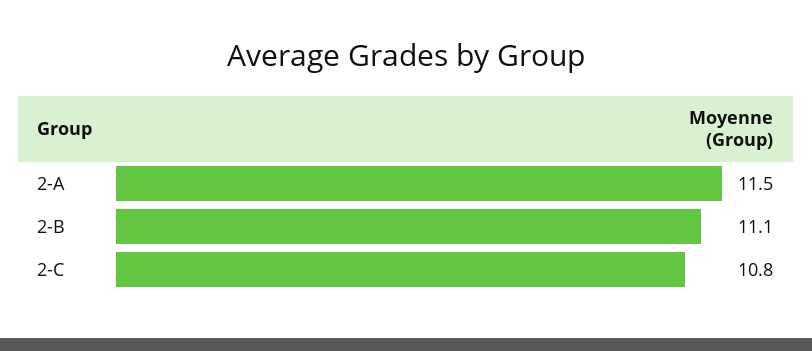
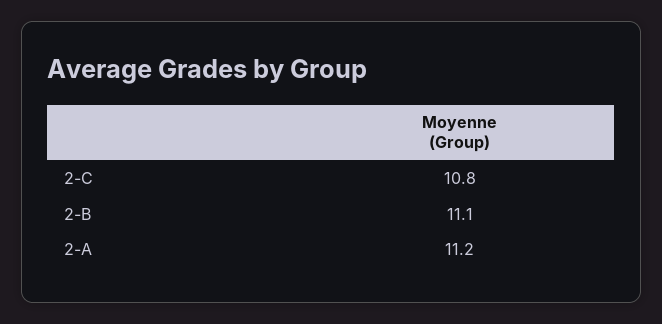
2-A: 11.5 -> 11.2

